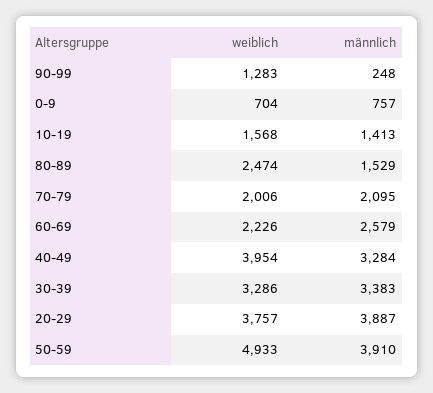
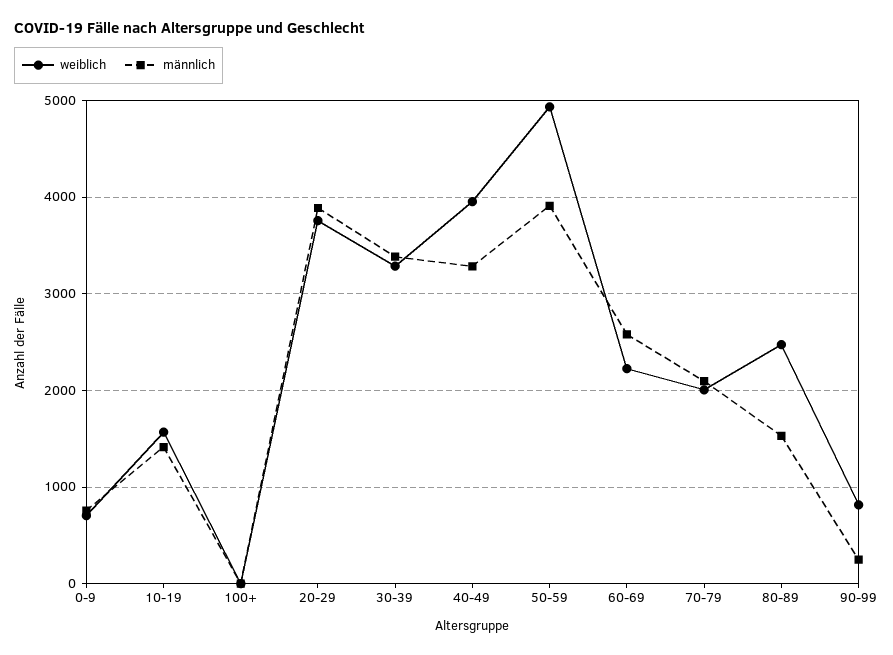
weiblich, 90-99: 1283 -> 800
weiblich, 100+: none -> 0
männlich, 100+: none -> 0

